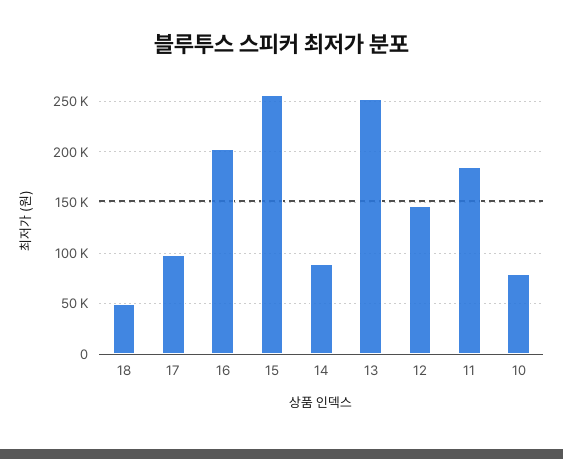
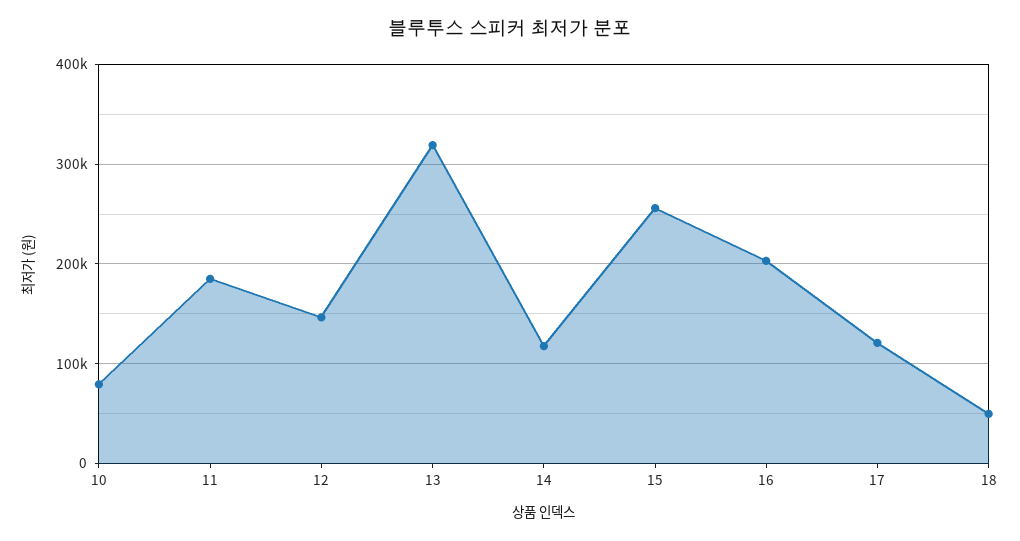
17: 100000 -> 120000
14: 90000 -> 120000
13: 250000 -> 320000

